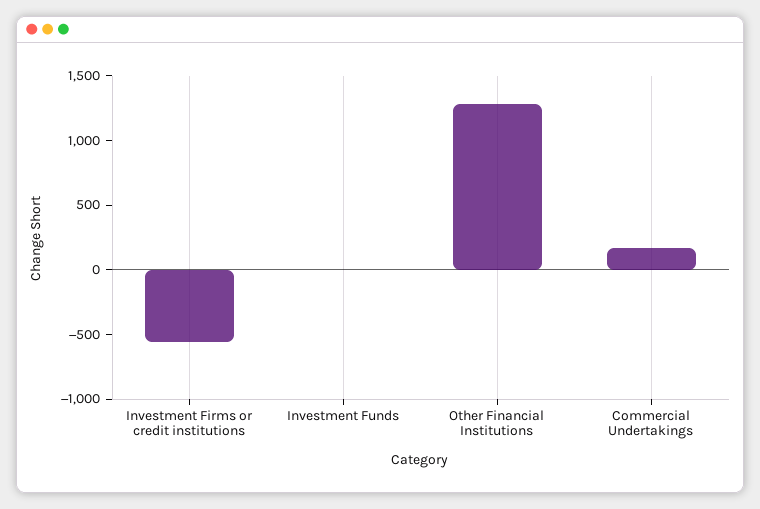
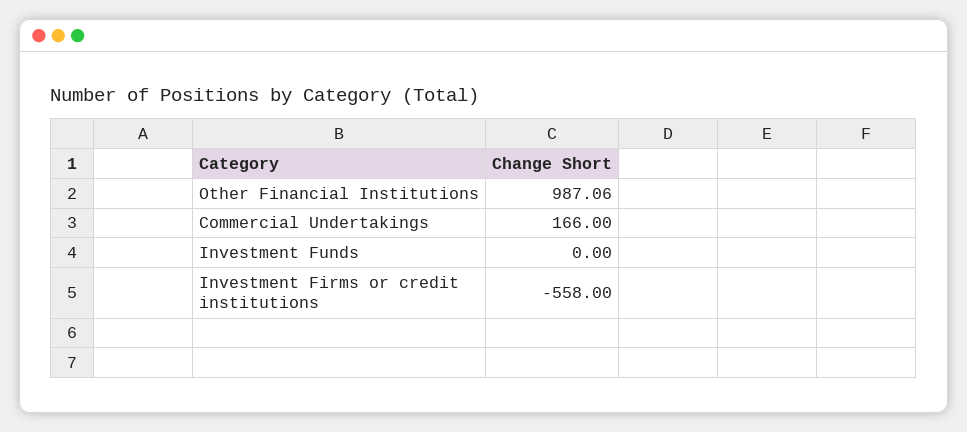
Other Financial Institutions: 1300 -> 987.06

